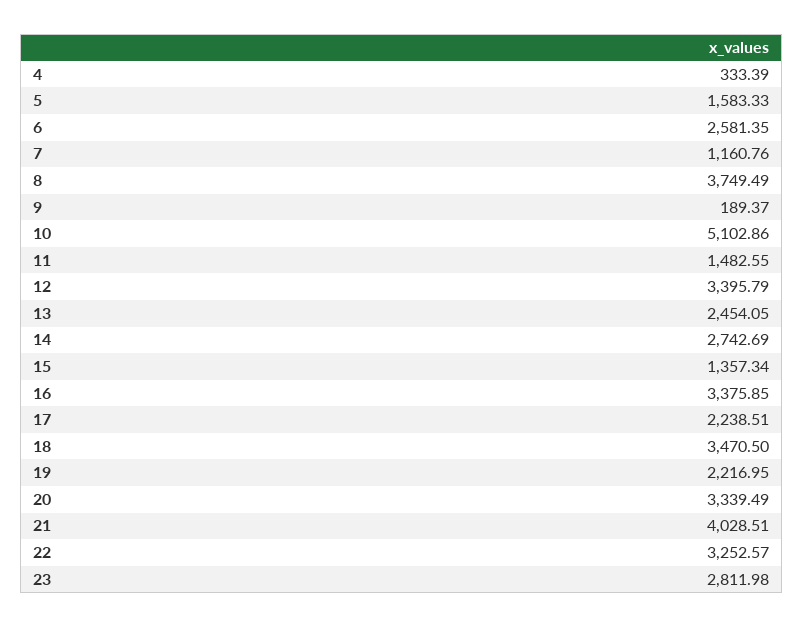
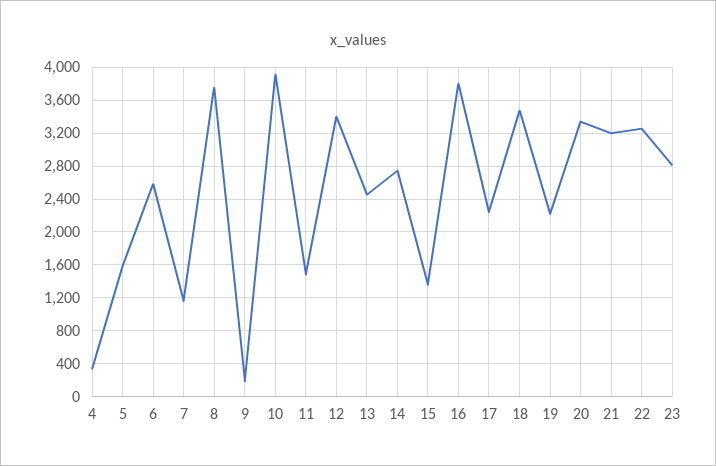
10: 5102.86 -> 3900
16: 3375.85 -> 3800
21: 4028.51 -> 3200

